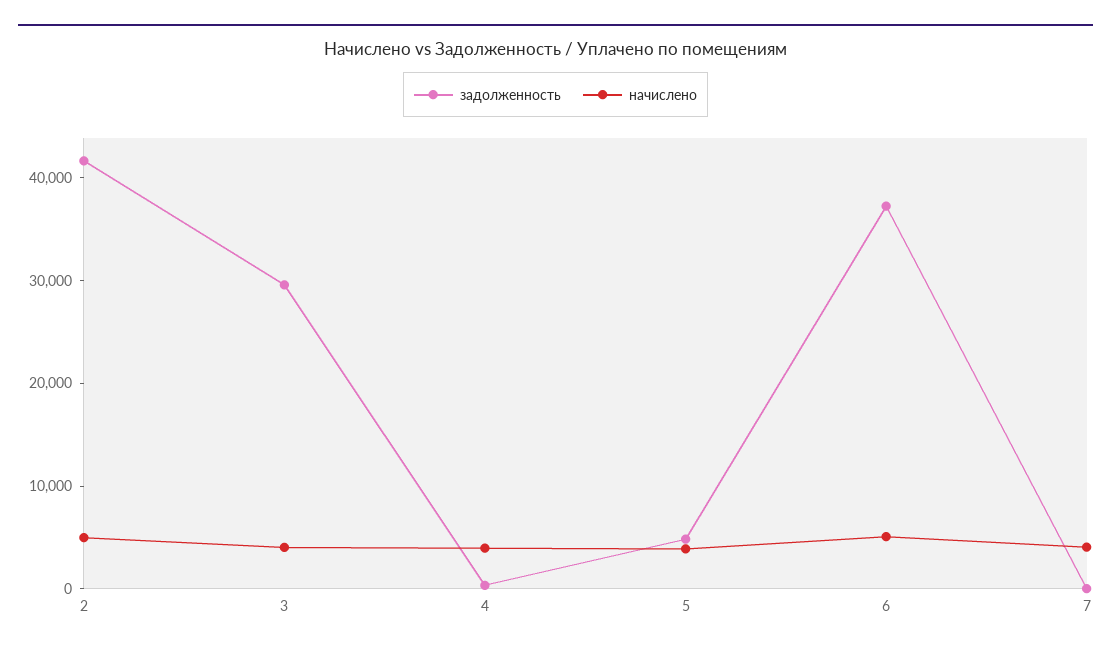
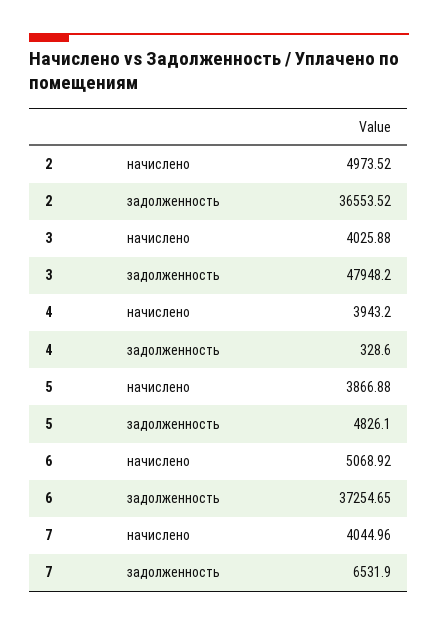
задолженность, 2: 42000 -> 36553.52
задолженность, 3: 30000 -> 47948.2
задолженность, 7: 0 -> 6531.9

